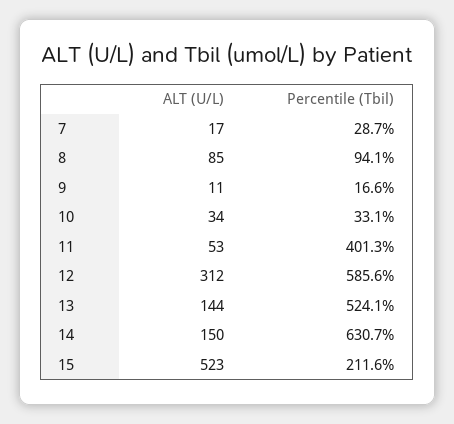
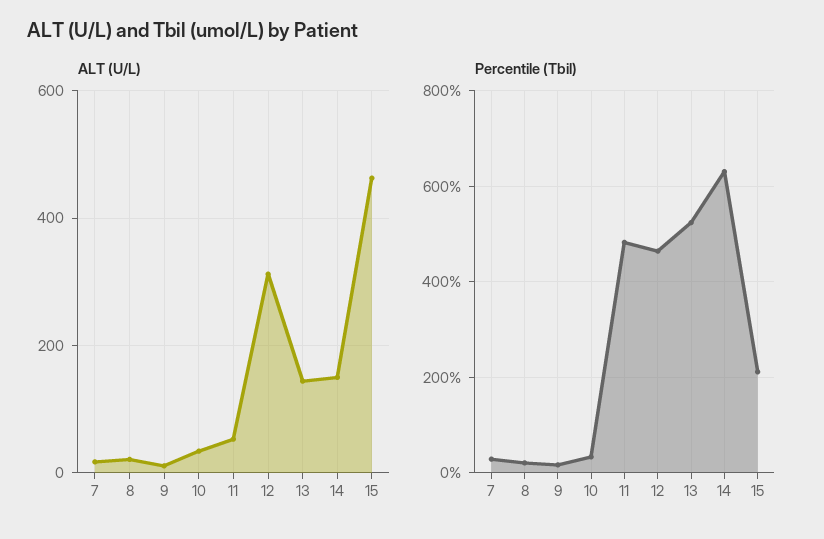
ALT (U/L), 8: 85 -> 20
Percentile (Tbil), 8: 94.1 -> 20
Percentile (Tbil), 11: 401.3 -> 480
Percentile (Tbil), 12: 585.6 -> 460
ALT (U/L), 15: 523 -> 460

